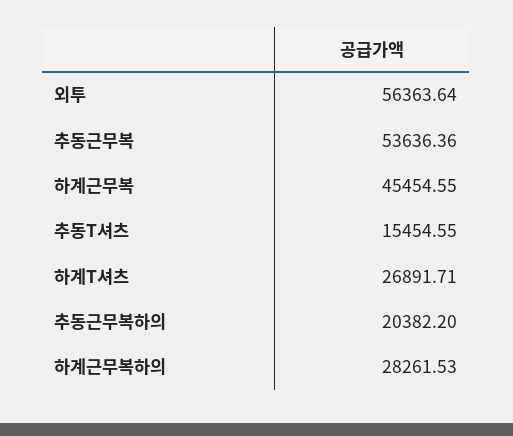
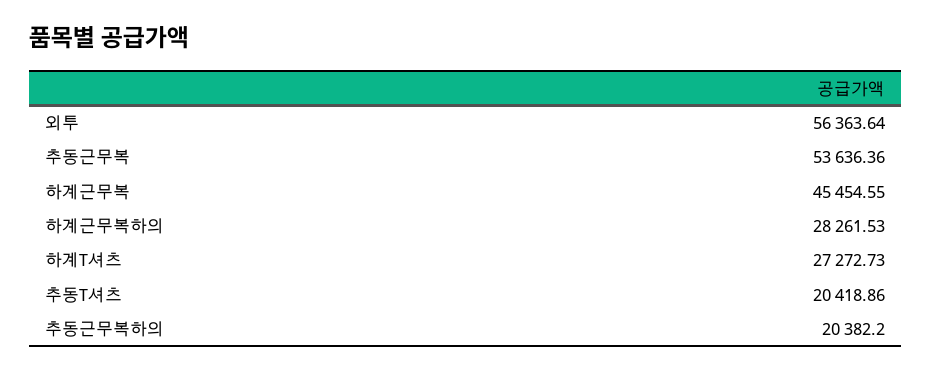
추동T셔츠: 15454.55 -> 20418.86
하계T셔츠: 26891.71 -> 27272.73

